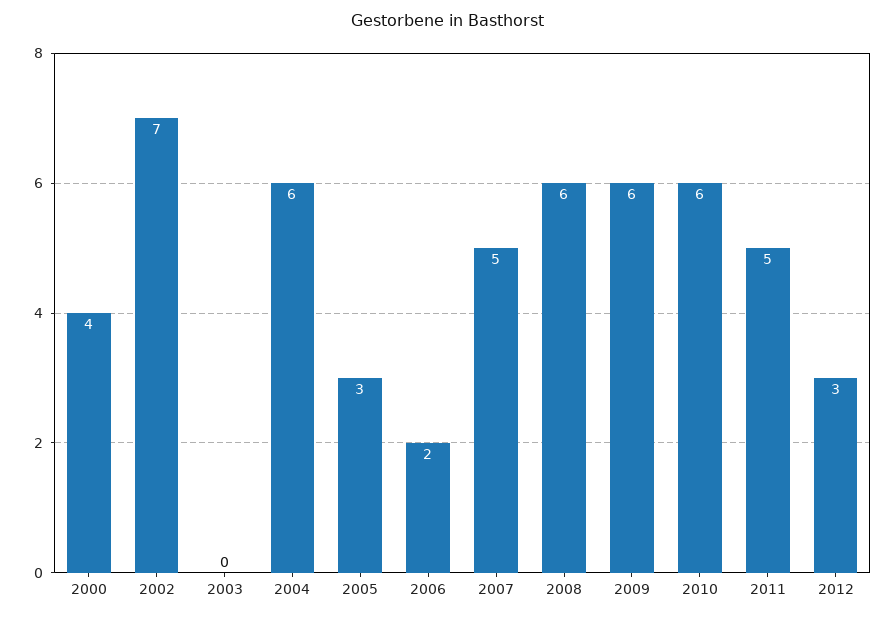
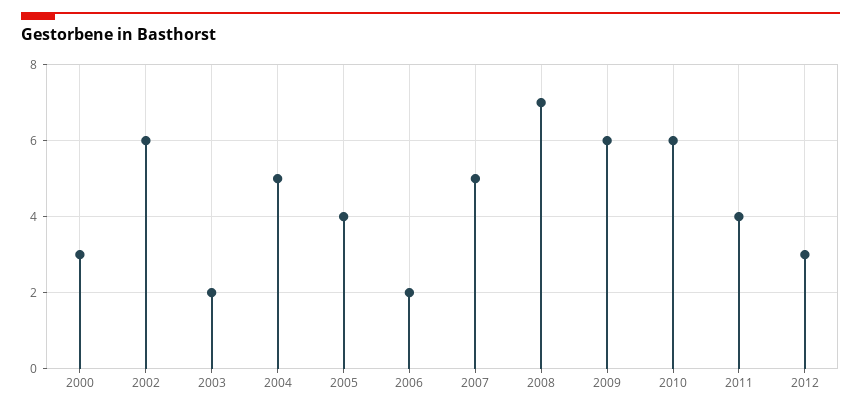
2000: 4 -> 3
2002: 7 -> 6
2003: 0 -> 2
2004: 6 -> 5
2005: 3 -> 4
2008: 6 -> 7
2011: 5 -> 4

